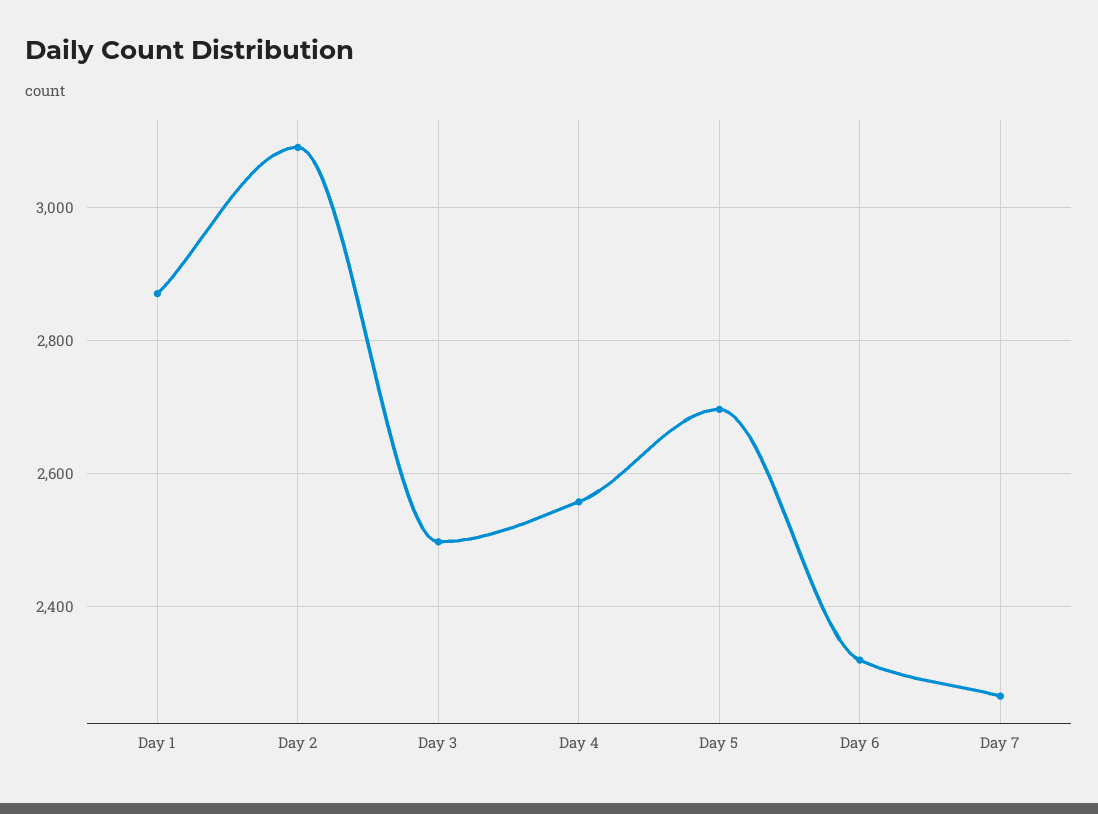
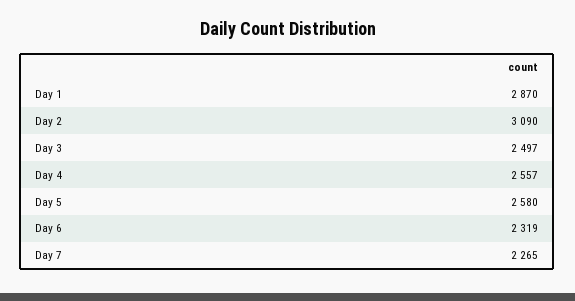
Day 5: 2700 -> 2580

